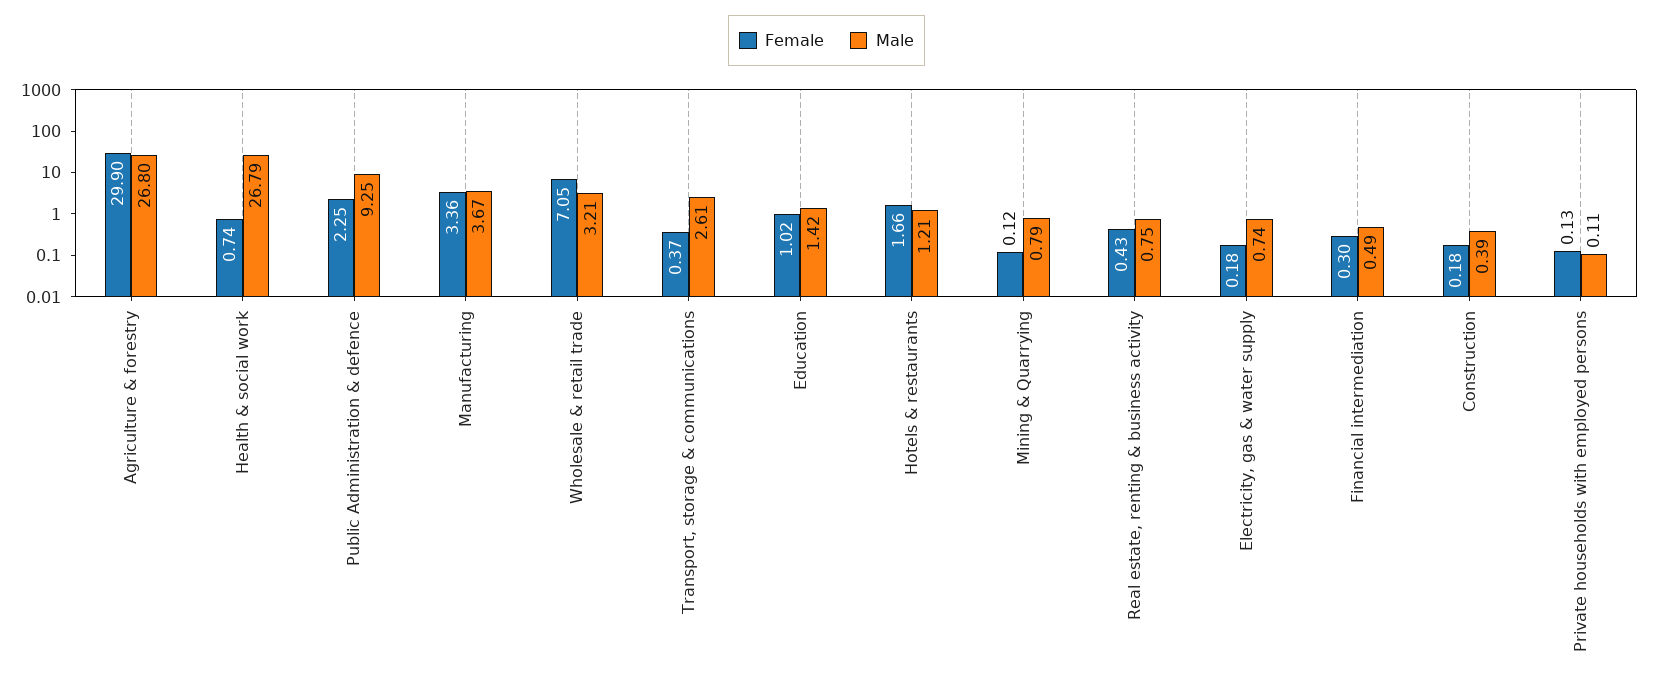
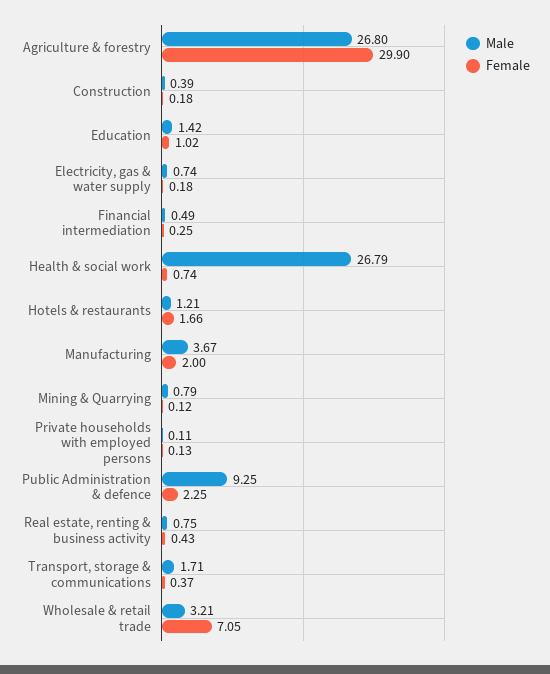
Female, Manufacturing: 3.36 -> 2
Male, Transport, storage & communications: 2.61 -> 1.71
Female, Financial intermediation: 0.3 -> 0.25

